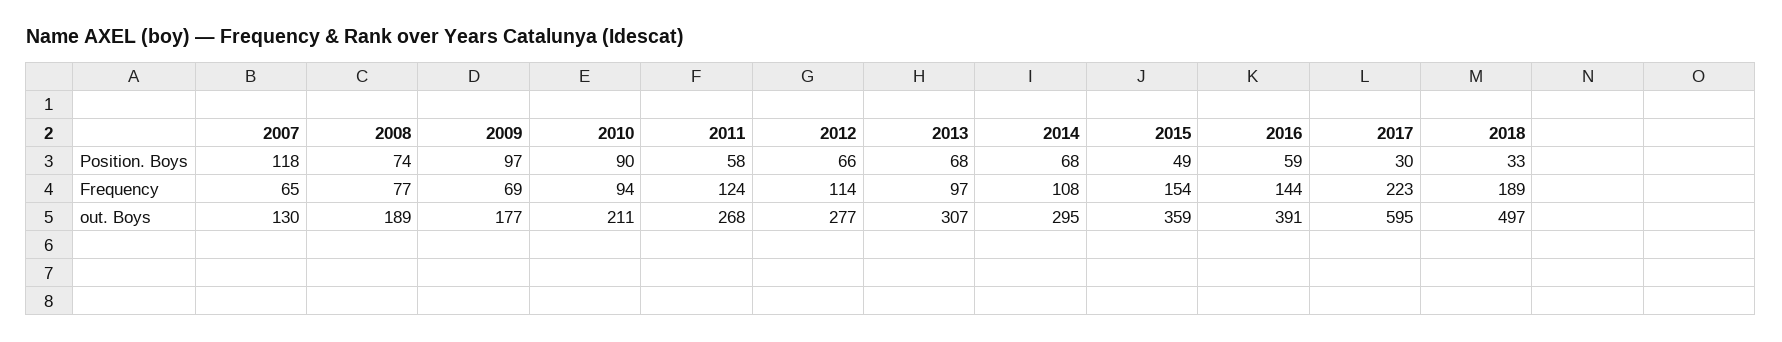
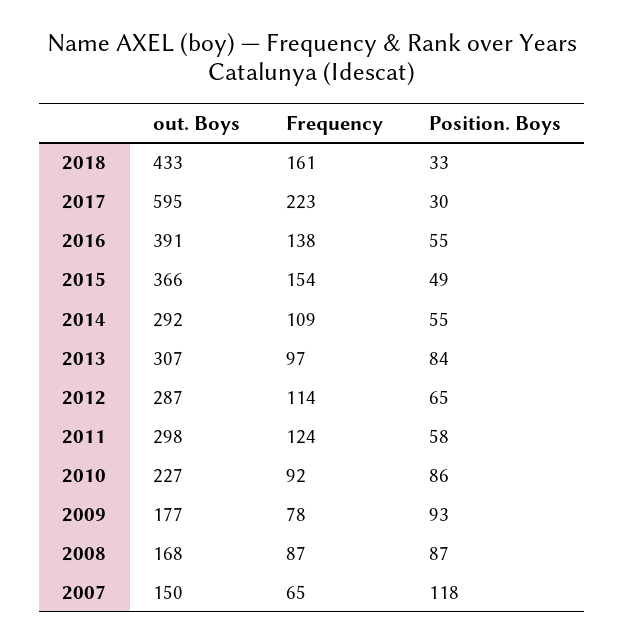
2008, Position. Boys: 74 -> 87
2009, Position. Boys: 97 -> 93
2010, Position. Boys: 90 -> 86
2012, Position. Boys: 66 -> 65
2013, Position. Boys: 68 -> 84
2014, Position. Boys: 68 -> 55
2016, Position. Boys: 59 -> 55
2008, Frequency: 77 -> 87
2009, Frequency: 69 -> 78
2010, Frequency: 94 -> 92
2014, Frequency: 108 -> 109
2016, Frequency: 144 -> 138
2018, Frequency: 189 -> 161
2007, out. Boys: 130 -> 150
2008, out. Boys: 189 -> 168
2010, out. Boys: 211 -> 227
2011, out. Boys: 268 -> 298
2012, out. Boys: 277 -> 287
2014, out. Boys: 295 -> 292
2015, out. Boys: 359 -> 366
2018, out. Boys: 497 -> 433

